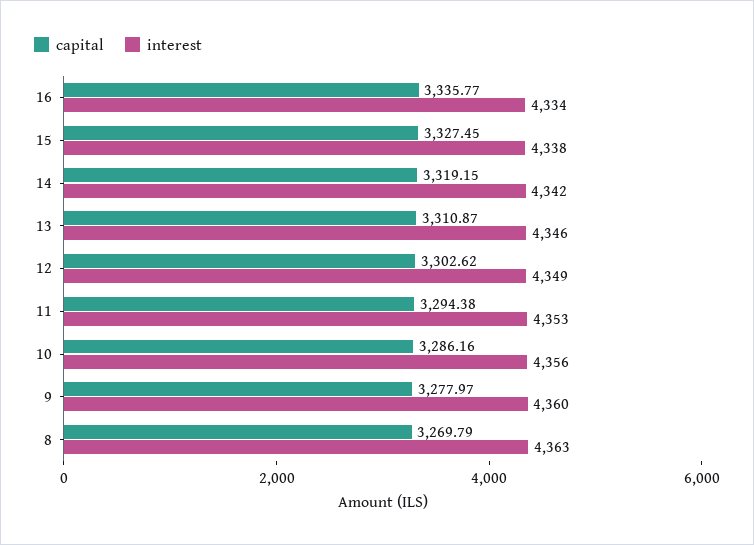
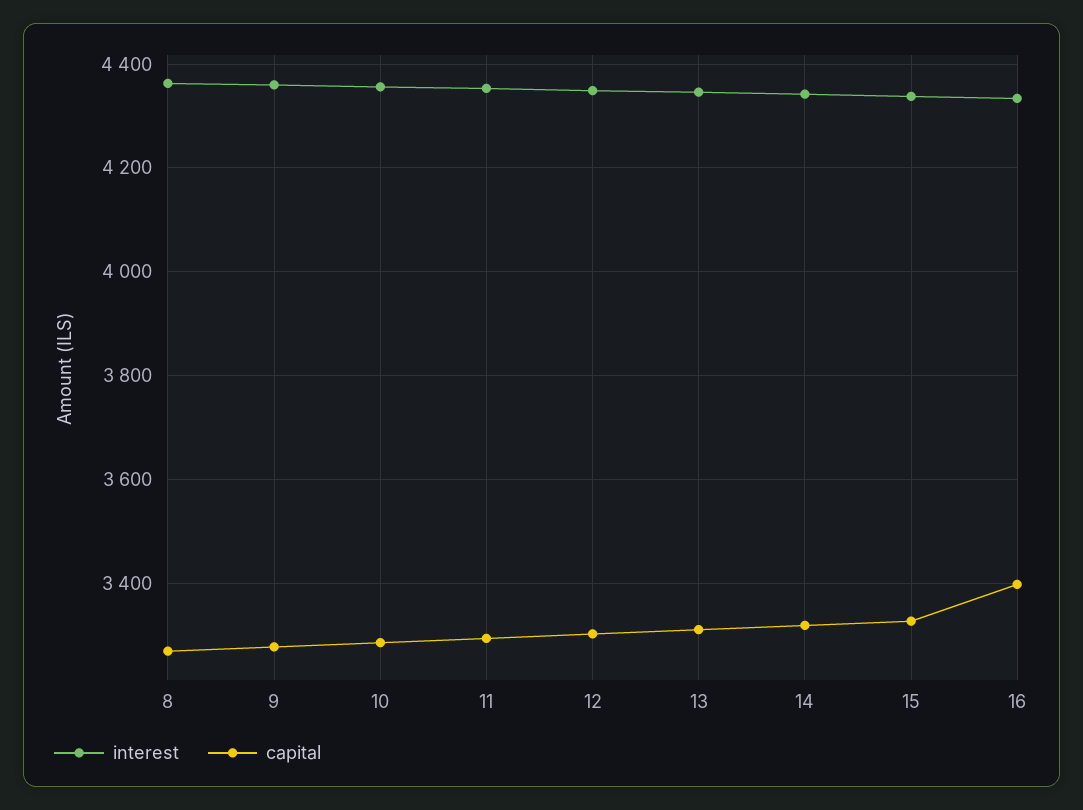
capital, 16: 3335.77 -> 3400

